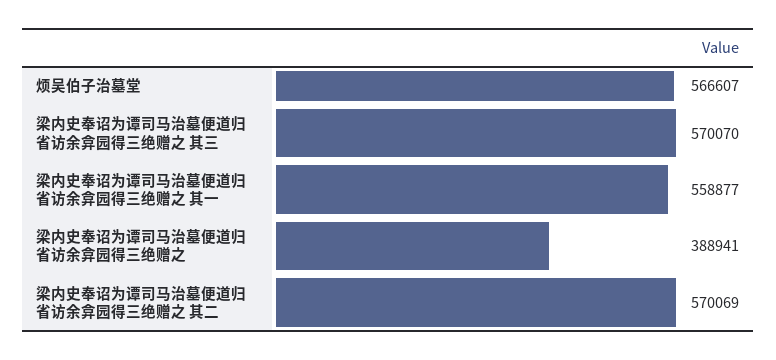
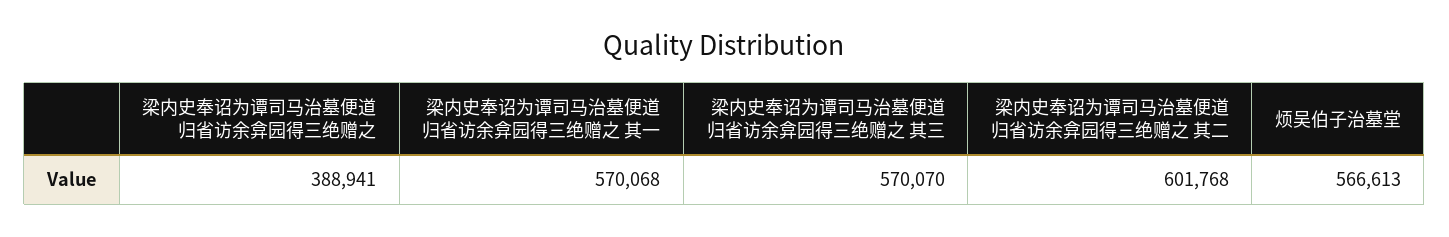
烦吴伯子治墓堂: 566607 -> 566613
梁内史奉诏为谭司马治墓便道归省访余弇园得三绝赠之 其一: 558877 -> 570068
梁内史奉诏为谭司马治墓便道归省访余弇园得三绝赠之 其二: 570069 -> 601768

